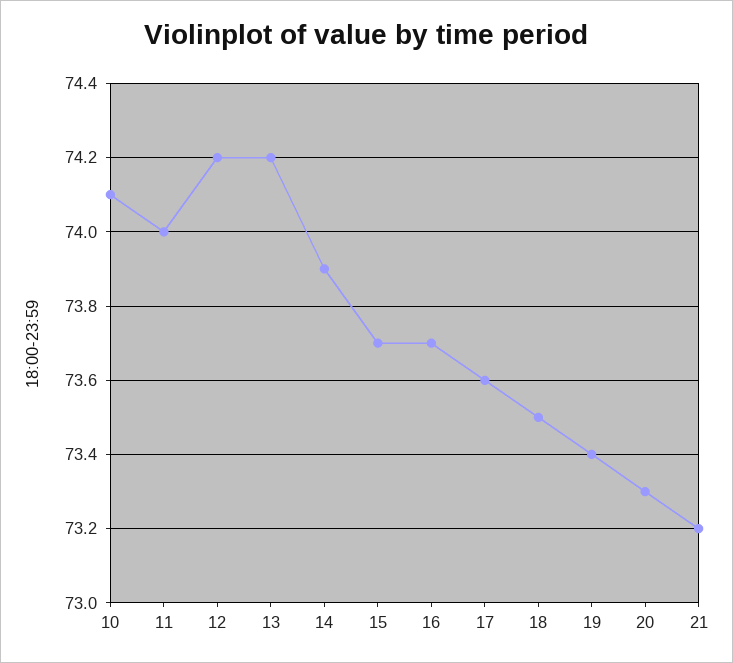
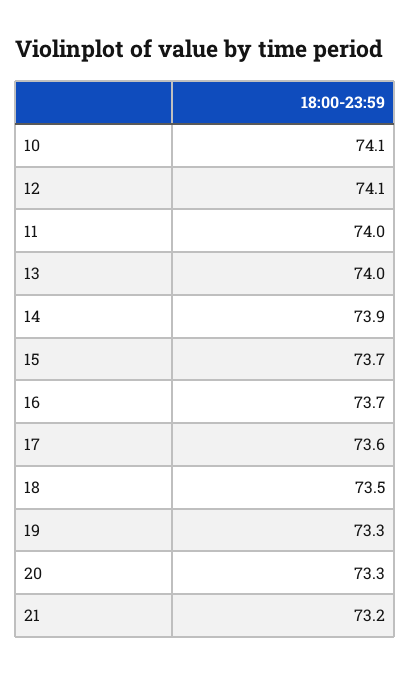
12: 74.2 -> 74.1
13: 74.2 -> 74
19: 73.4 -> 73.3

